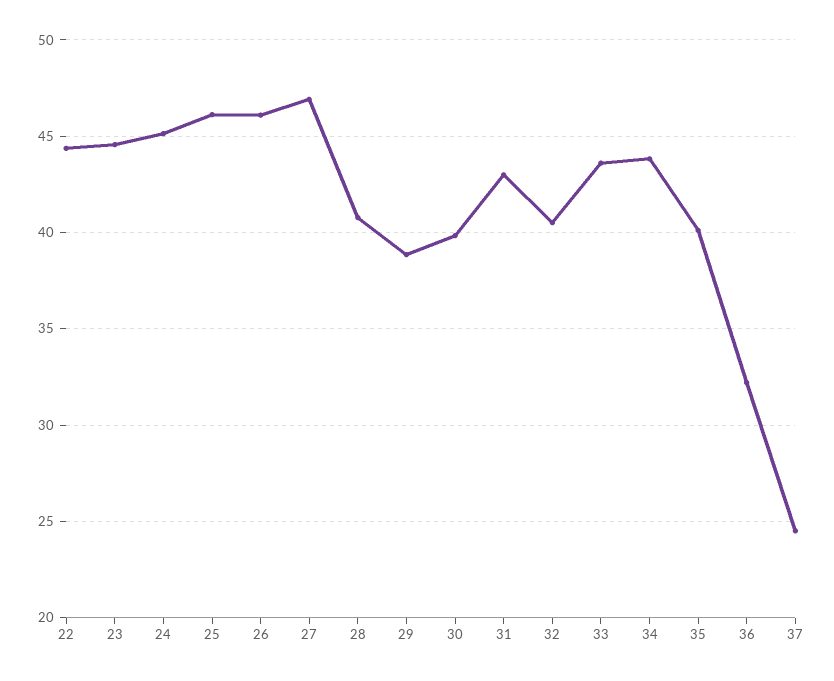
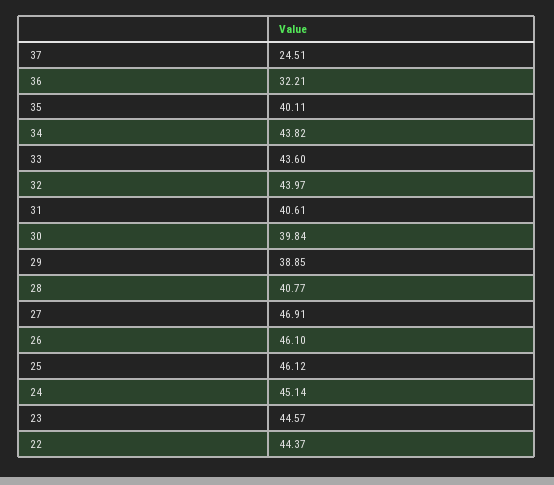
31: 43 -> 40.61
32: 40.5 -> 43.97

